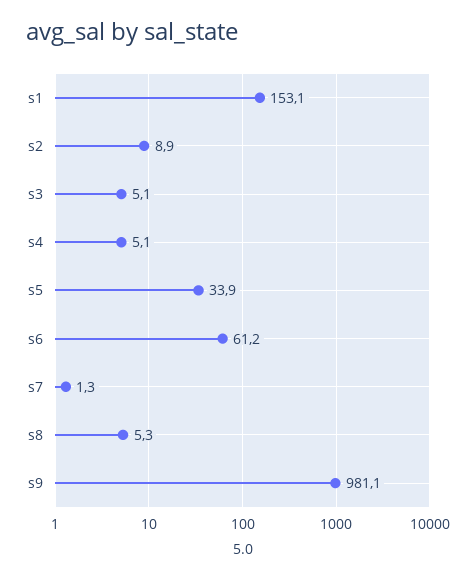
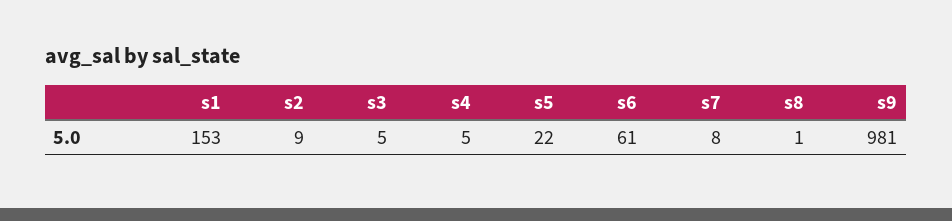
s5: 33.9 -> 22
s7: 1.3 -> 8
s8: 5.3 -> 1

